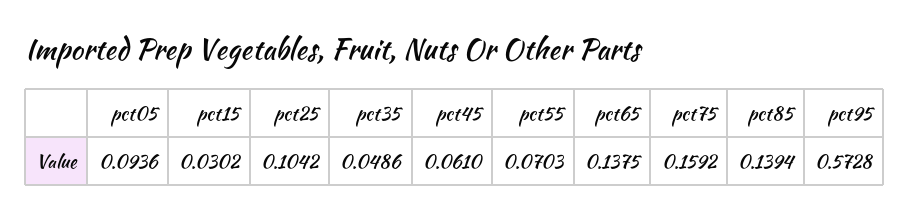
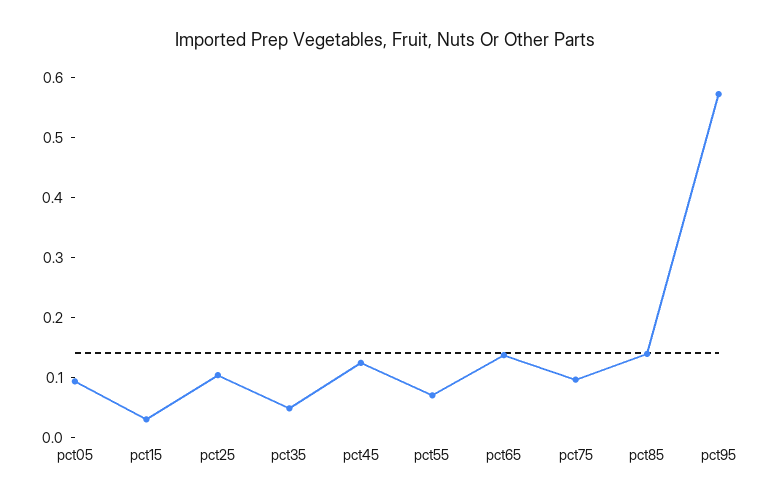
pct45: 0.061 -> 0.12
pct75: 0.1592 -> 0.1

